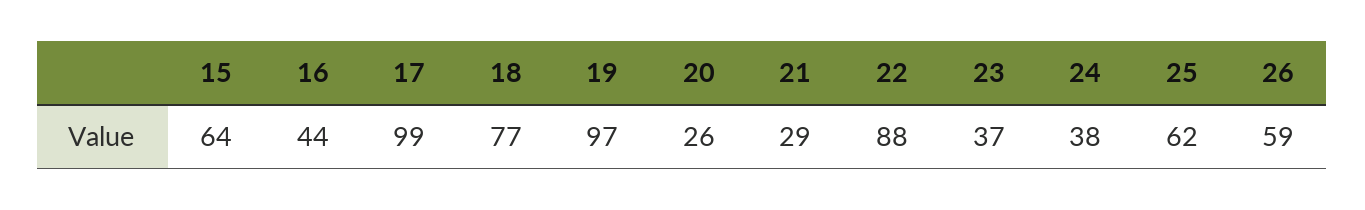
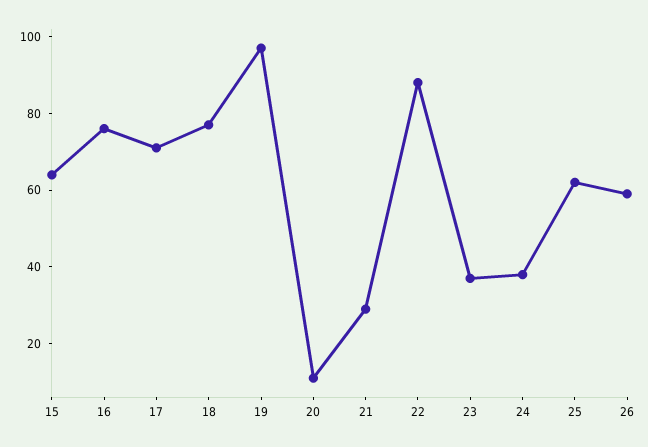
16: 44 -> 75
17: 99 -> 70
20: 26 -> 10

